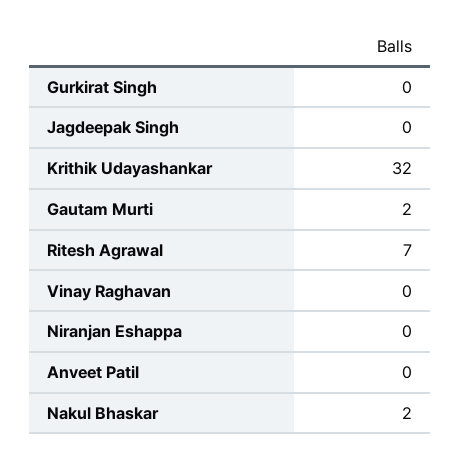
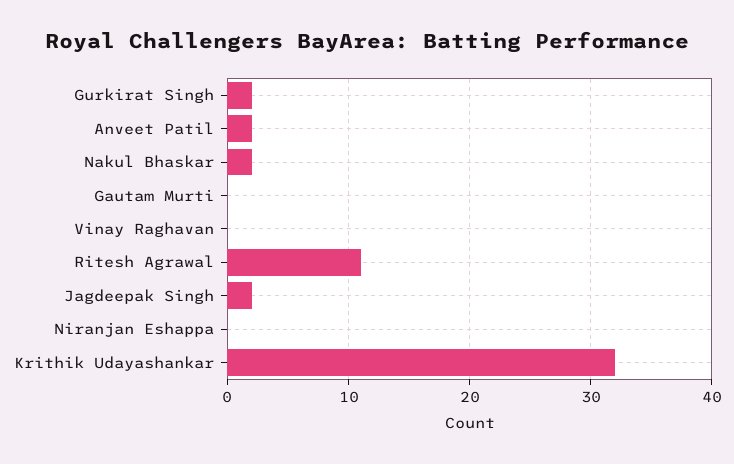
Gurkirat Singh: 0 -> 2
Jagdeepak Singh: 0 -> 2
Gautam Murti: 2 -> 0
Ritesh Agrawal: 7 -> 11
Anveet Patil: 0 -> 2

